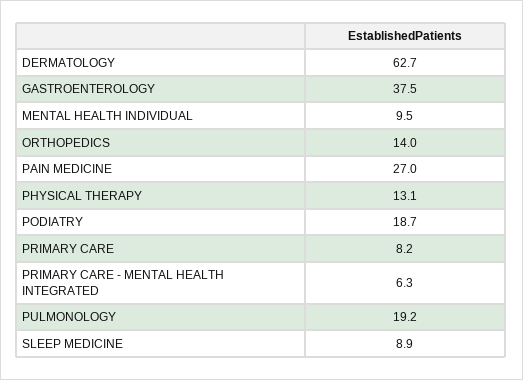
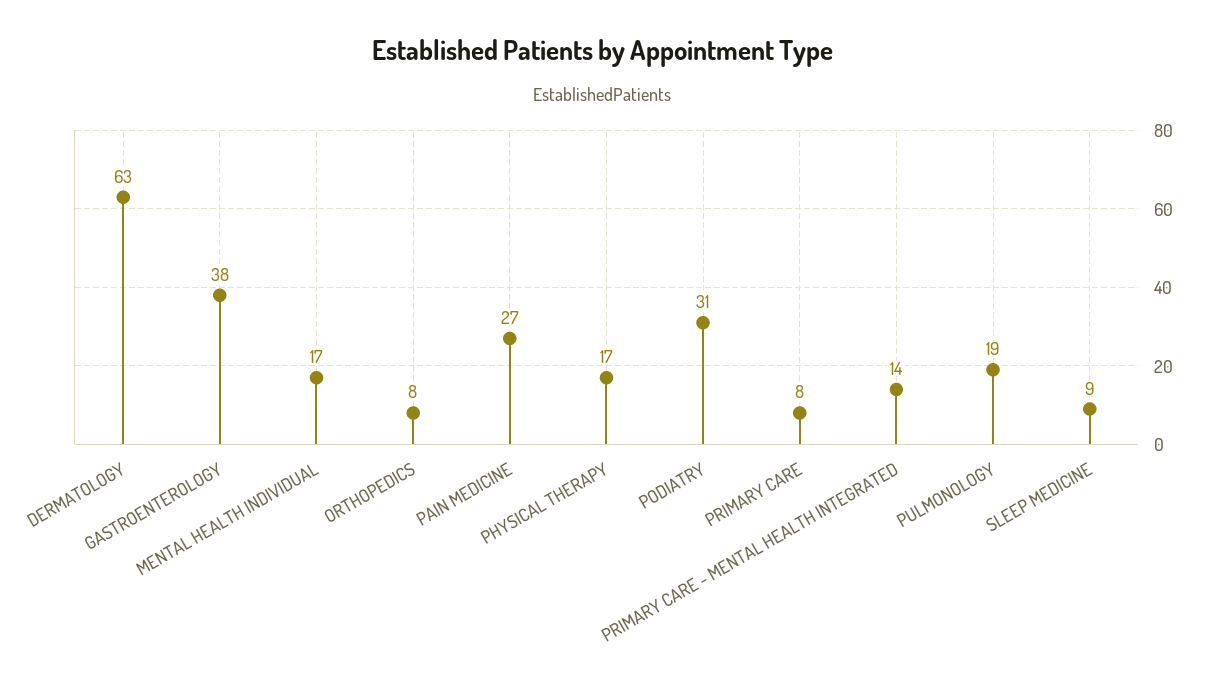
MENTAL HEALTH INDIVIDUAL: 9.5 -> 17
ORTHOPEDICS: 14 -> 8
PHYSICAL THERAPY: 13.1 -> 17
PODIATRY: 18.7 -> 31
PRIMARY CARE - MENTAL HEALTH INTEGRATED: 6.3 -> 14

